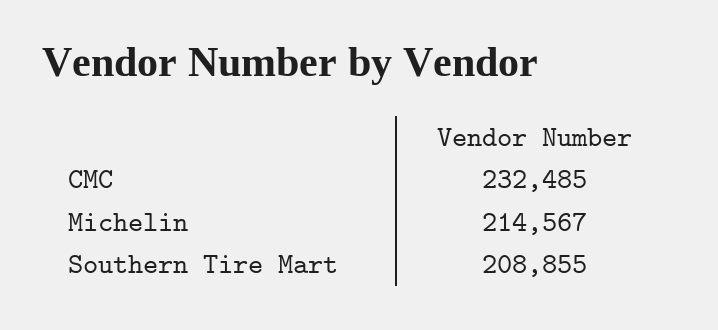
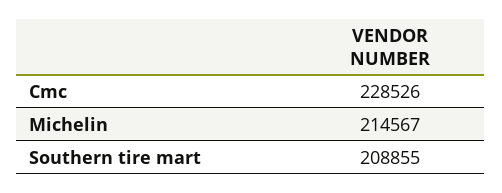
CMC: 232485 -> 228526

